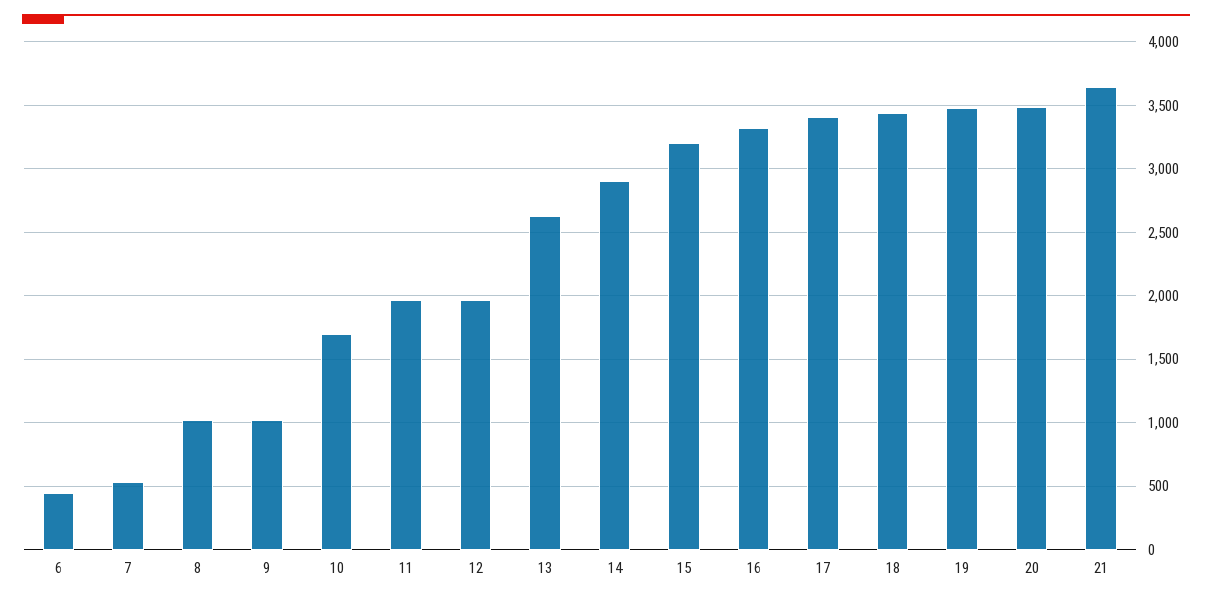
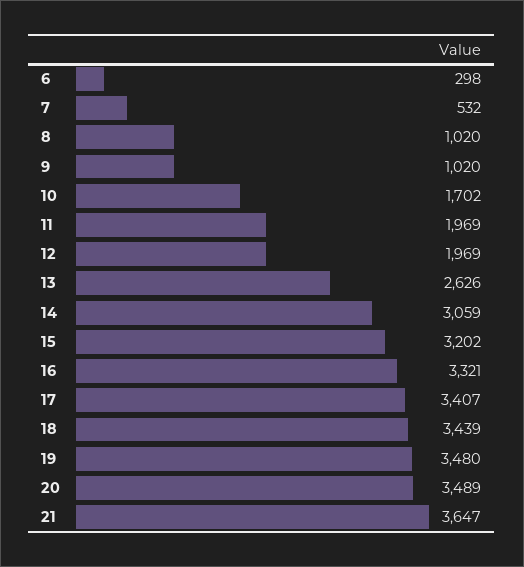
6: 450 -> 298
14: 2900 -> 3059

